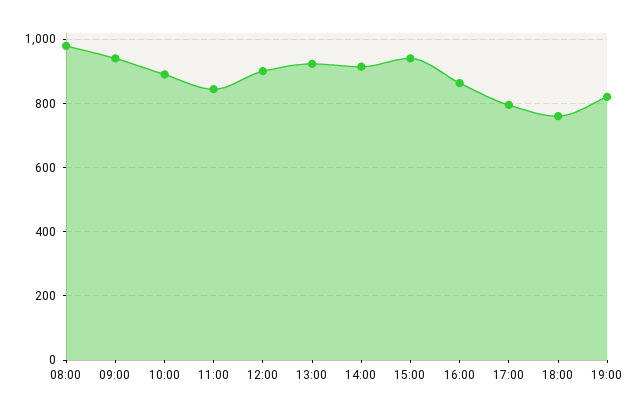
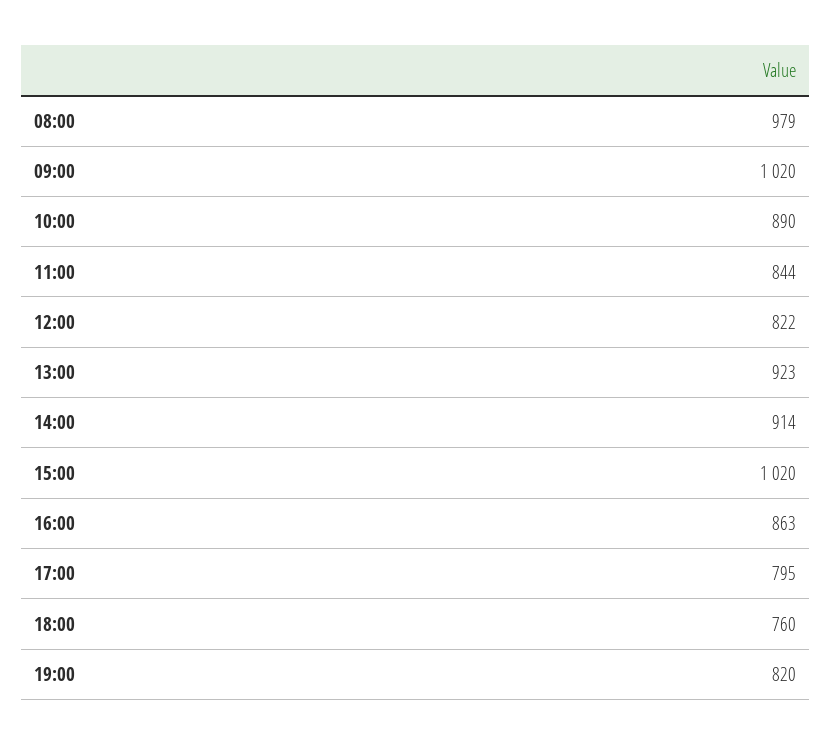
09:00: 940 -> 1020
12:00: 900 -> 822
15:00: 940 -> 1020

